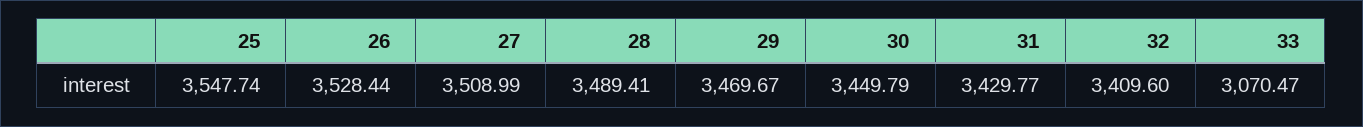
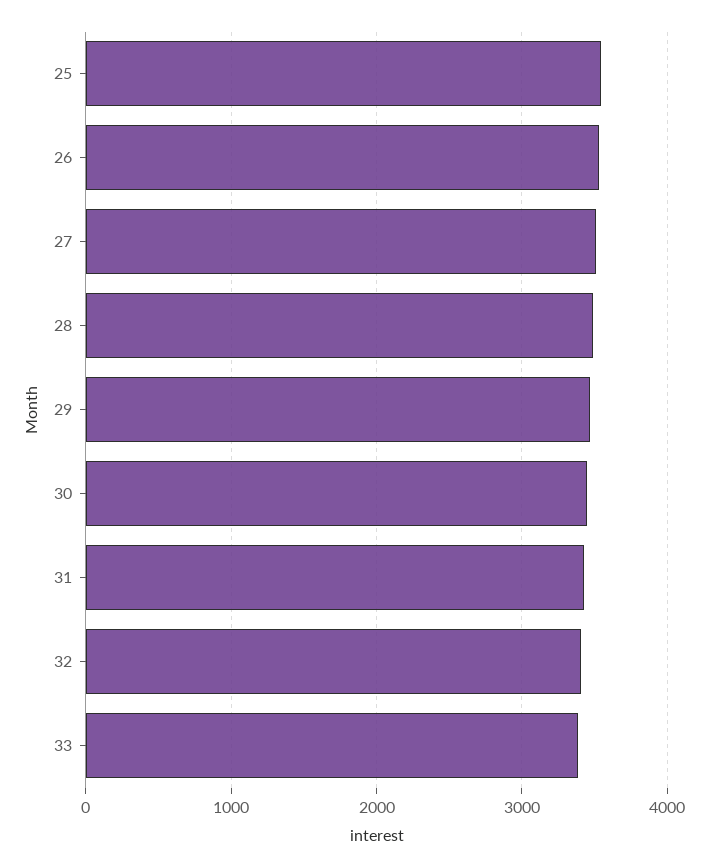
33: 3070.47 -> 3400

